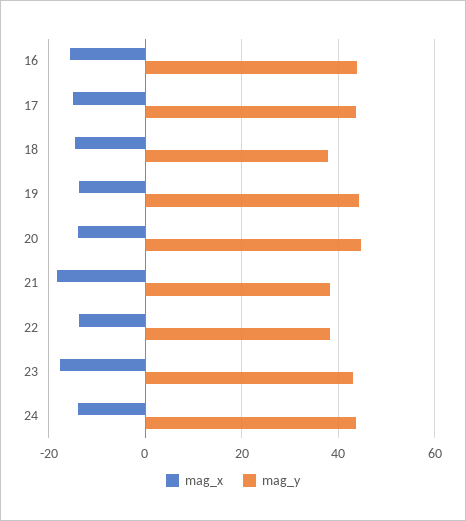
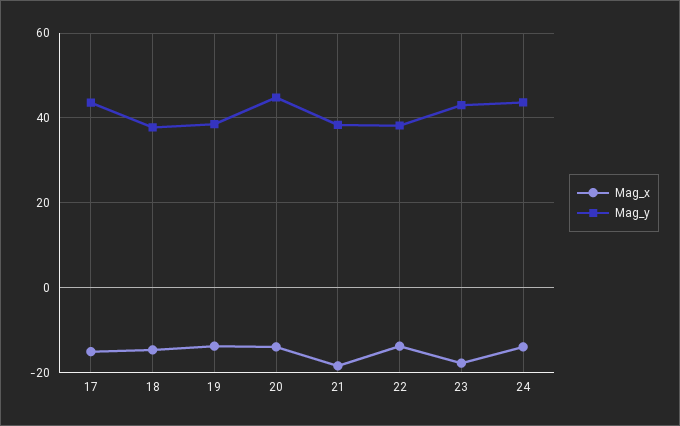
mag_x, 16: -16 -> none
mag_y, 16: 44 -> none
mag_y, 19: 44 -> 38

